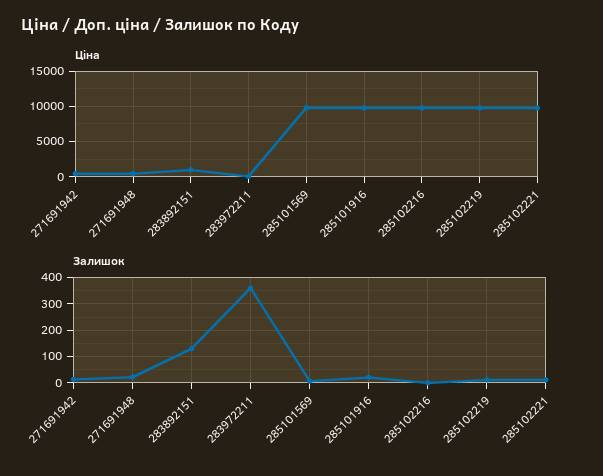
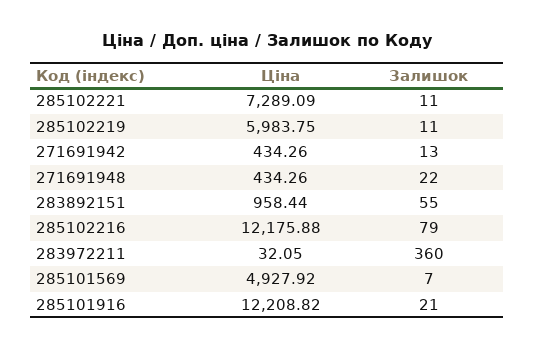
Ціна, 285101569: 10000 -> 4927.92
Ціна, 285101916: 10000 -> 12208.82
Ціна, 285102216: 10000 -> 12175.88
Ціна, 285102219: 10000 -> 5983.75
Ціна, 285102221: 10000 -> 7289.09
Залишок, 283892151: 125 -> 55
Залишок, 285102216: 0 -> 79

